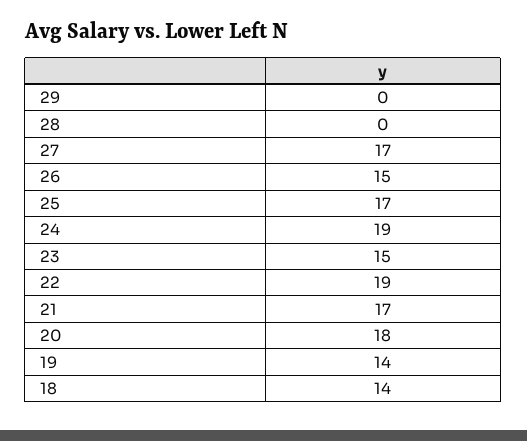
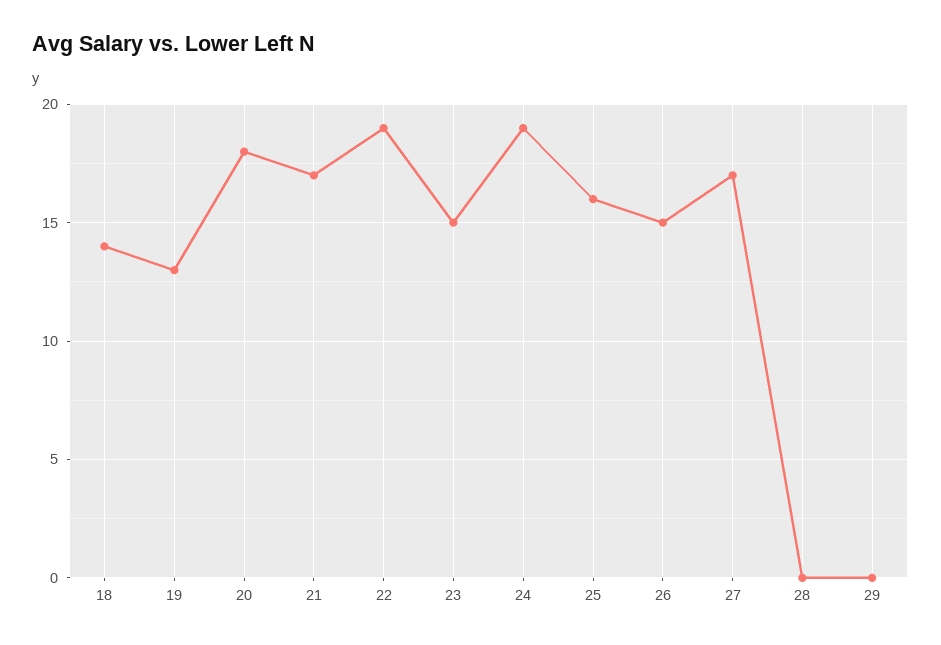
25: 17 -> 16
19: 14 -> 13

